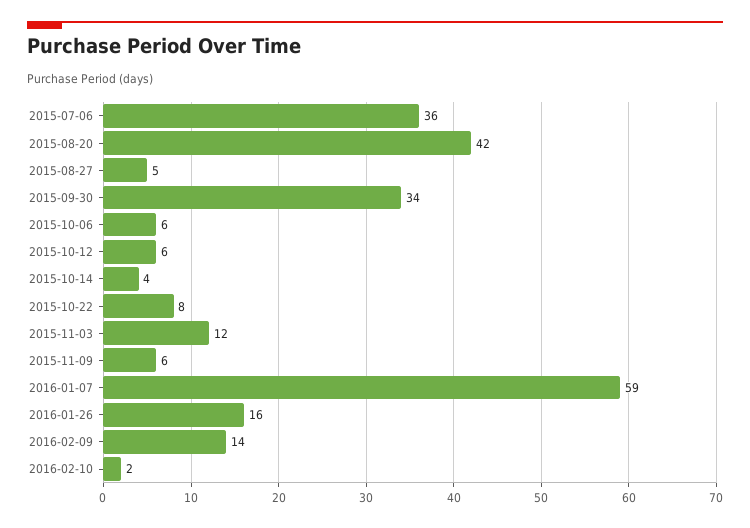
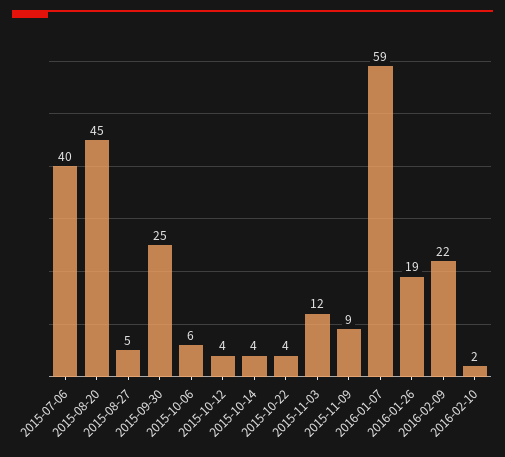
2015-07-06: 36 -> 40
2015-08-20: 42 -> 45
2015-09-30: 34 -> 25
2015-10-12: 6 -> 4
2015-10-22: 8 -> 4
2015-11-09: 6 -> 9
2016-01-26: 16 -> 19
2016-02-09: 14 -> 22

